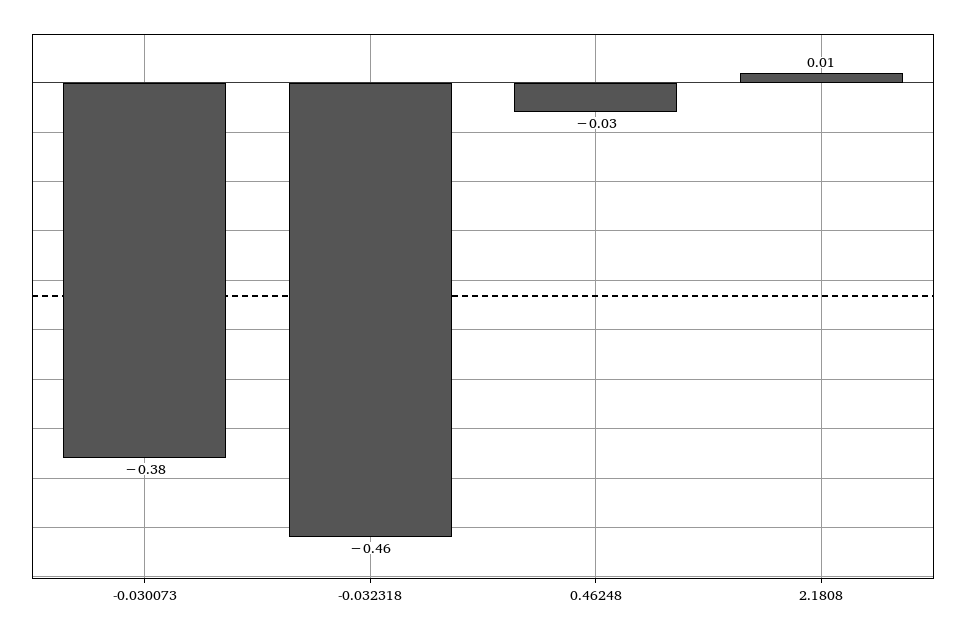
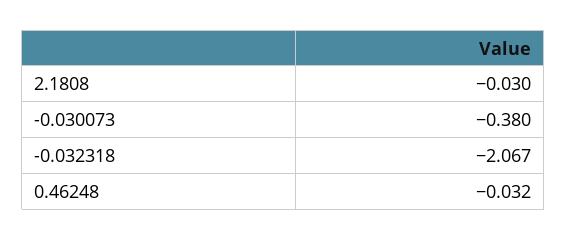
-0.032318: -0.46 -> -2.067
2.1808: 0.01 -> -0.03

